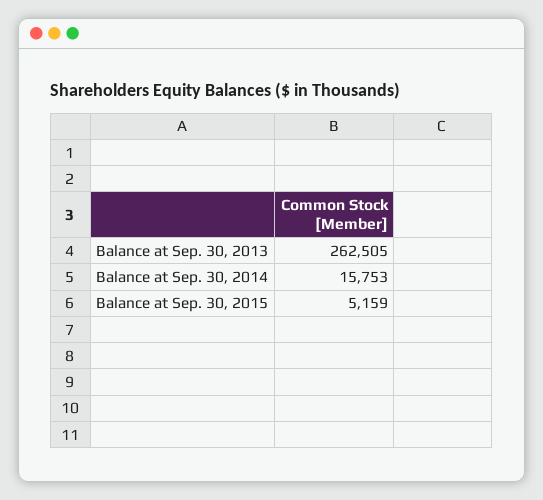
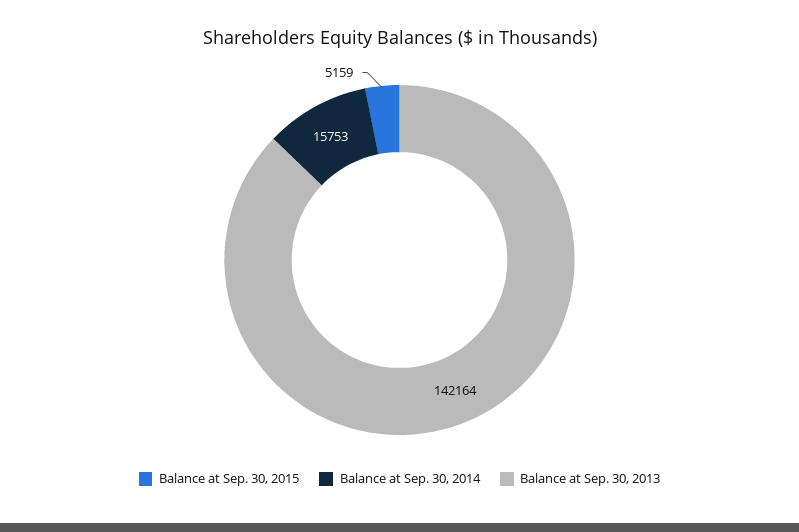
Balance at Sep. 30, 2013: 262505 -> 142164

